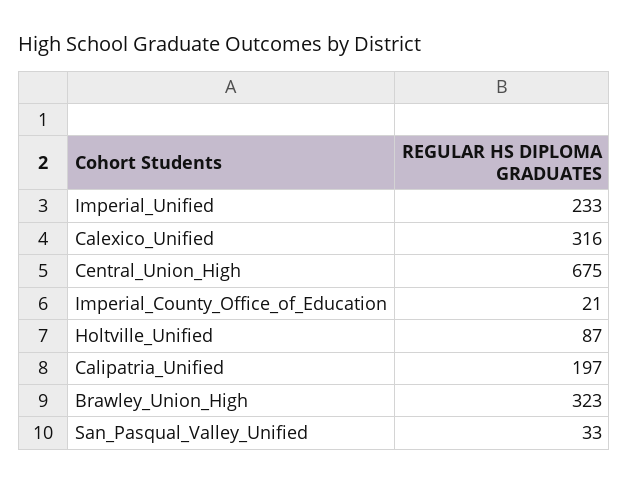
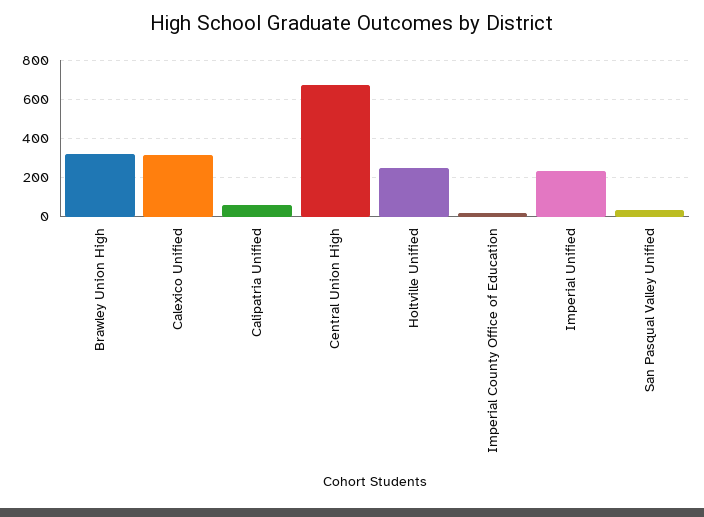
Holtville_Unified: 87 -> 250
Calipatria_Unified: 197 -> 50

